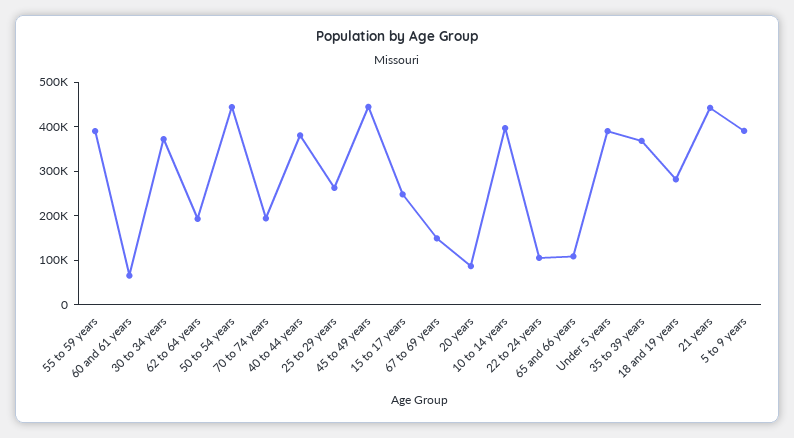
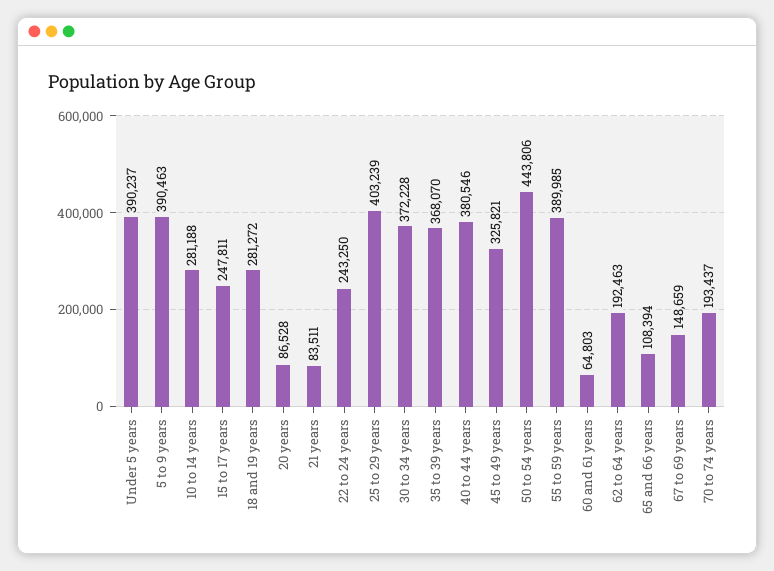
25 to 29 years: 260000 -> 403239
45 to 49 years: 440000 -> 325821
10 to 14 years: 400000 -> 281188
22 to 24 years: 100000 -> 243250
21 years: 440000 -> 83511

